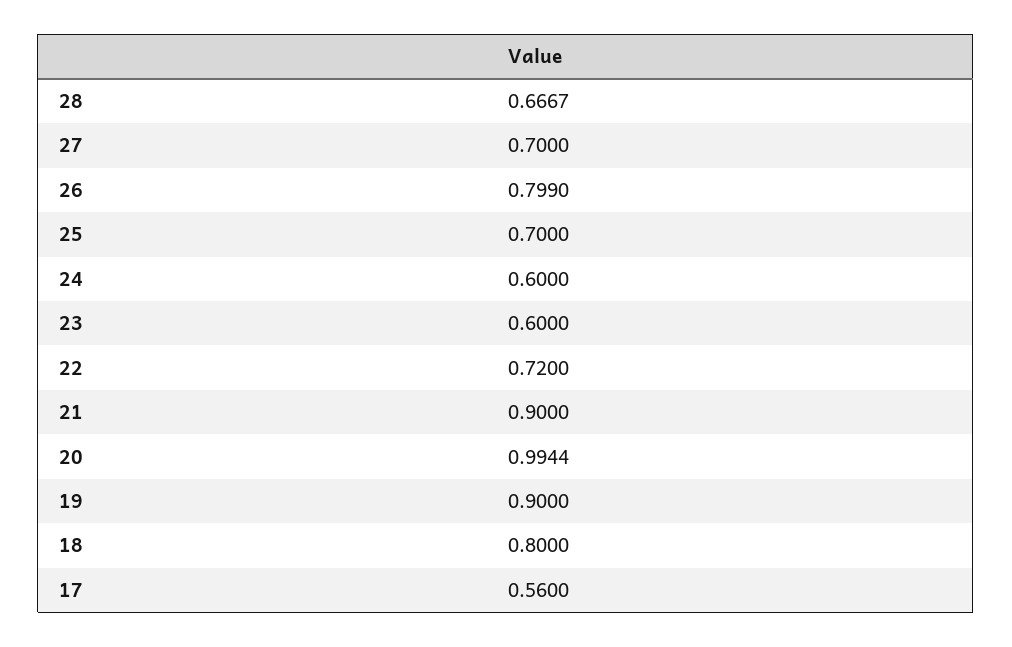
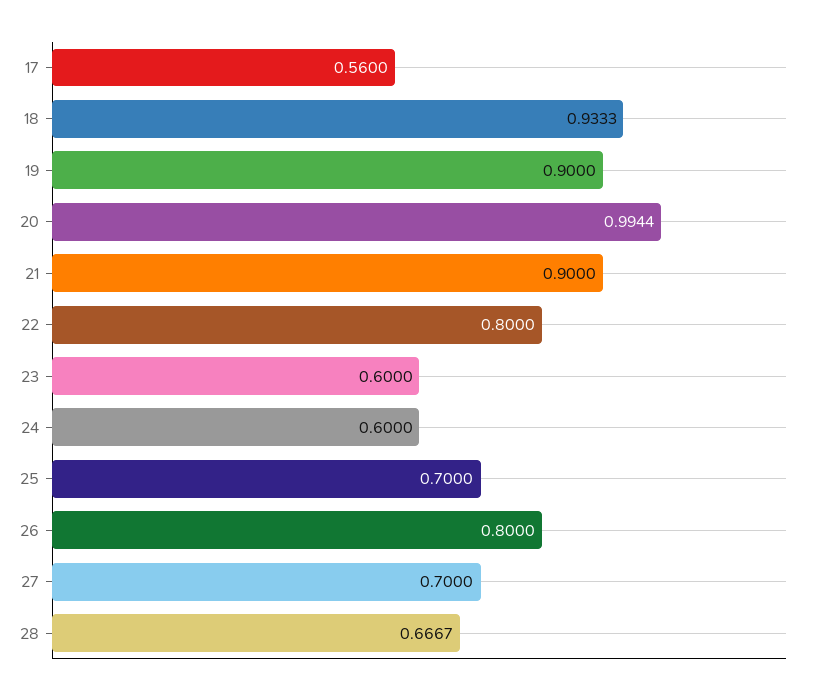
26: 0.799 -> 0.8
22: 0.72 -> 0.8
18: 0.8 -> 0.9333

